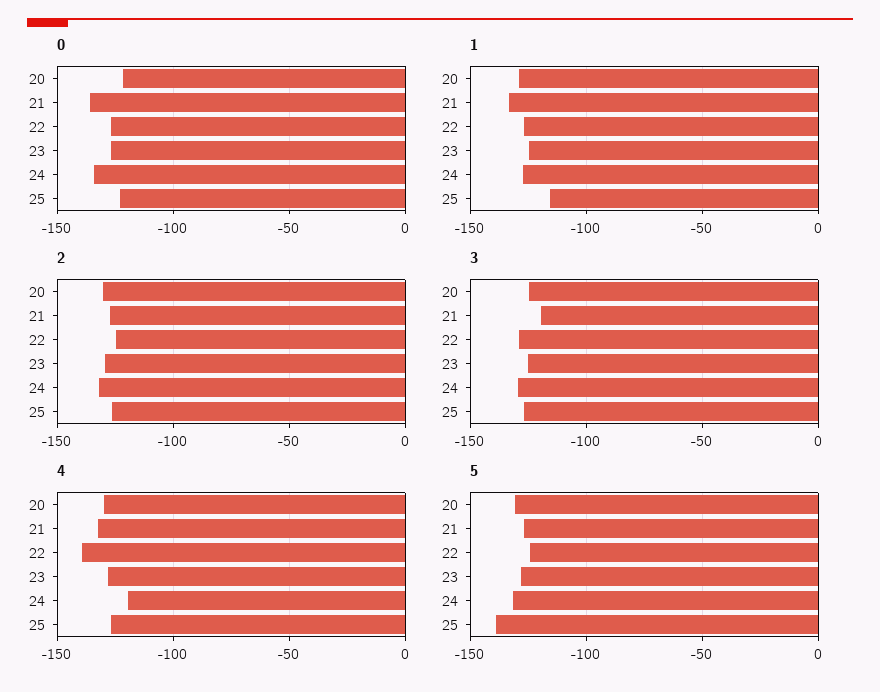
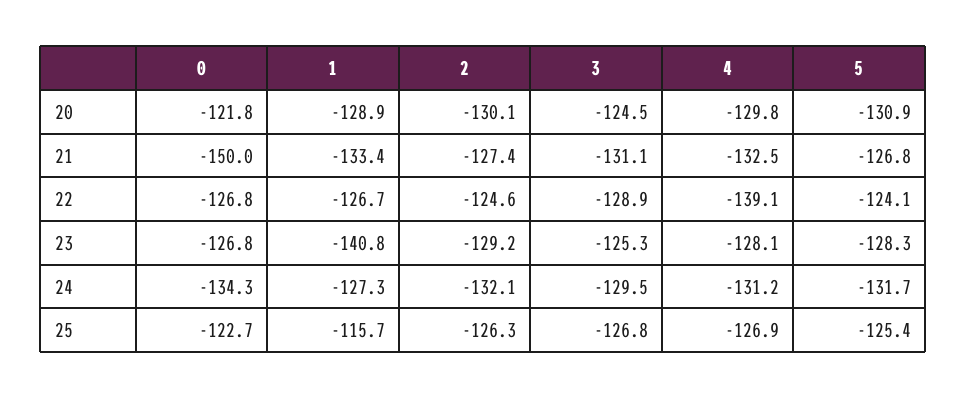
0, 21: -135 -> -150
1, 23: -125 -> -140.8
3, 21: -120 -> -131.1
4, 24: -120 -> -131.2
5, 25: -140 -> -125.4

